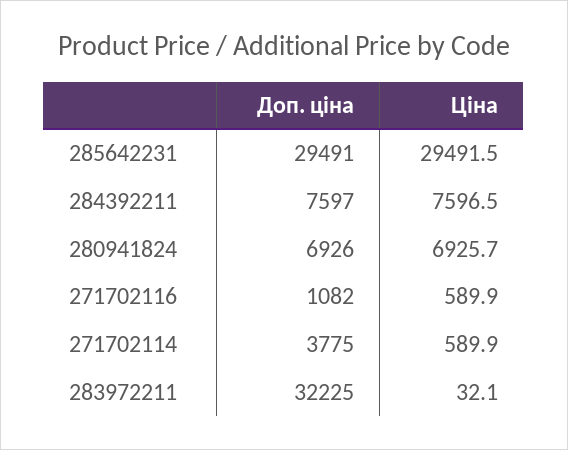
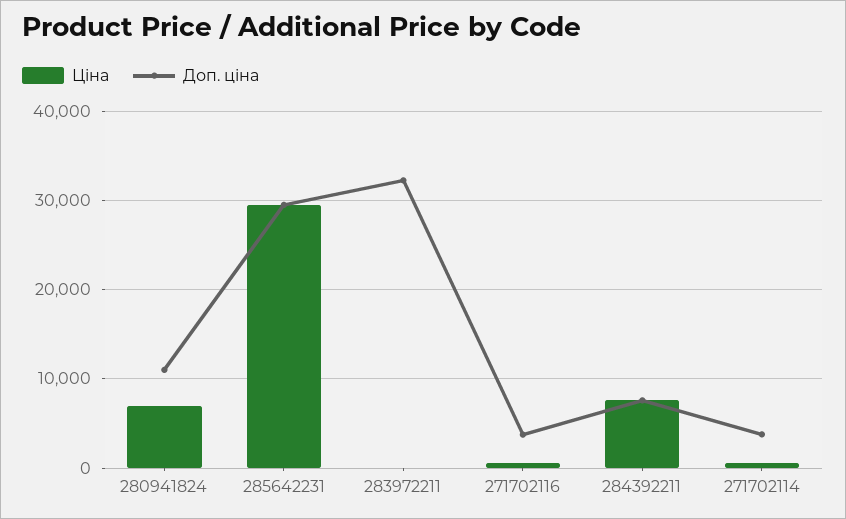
Доп. ціна, 280941824: 6926 -> 11000
Доп. ціна, 271702116: 1082 -> 4000

